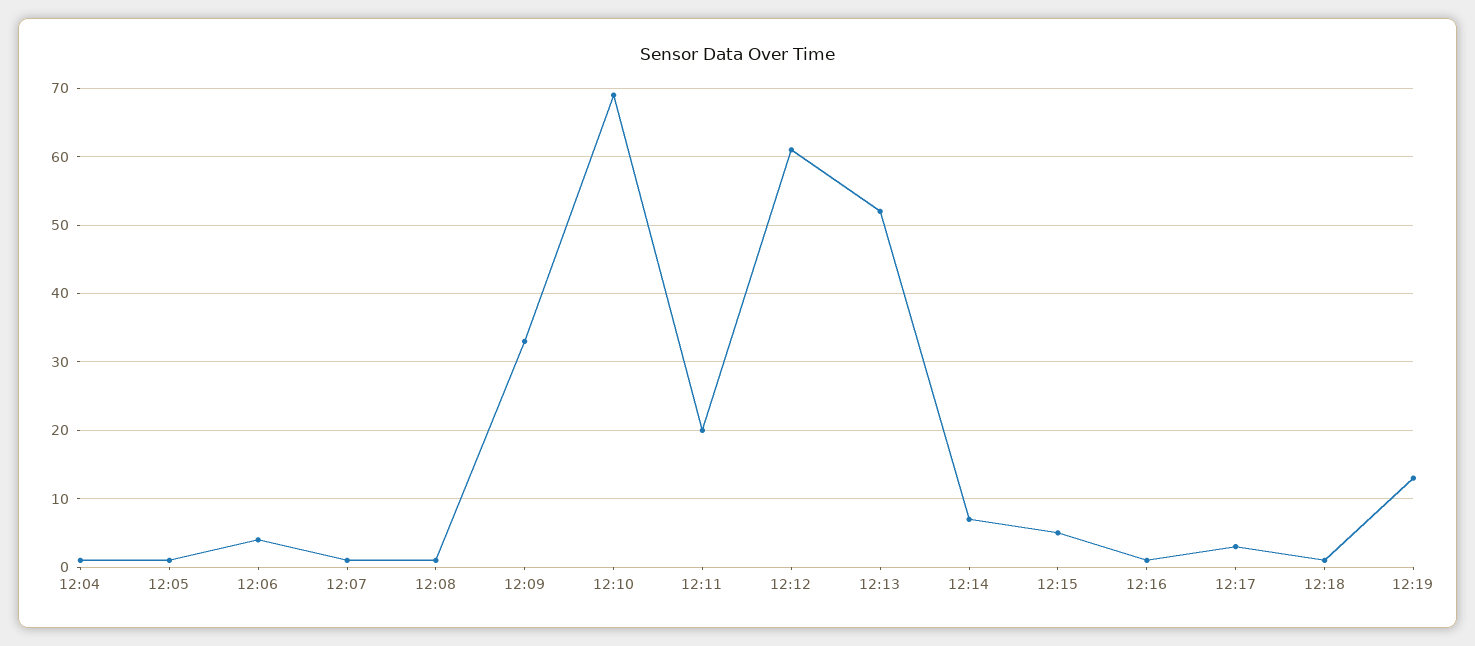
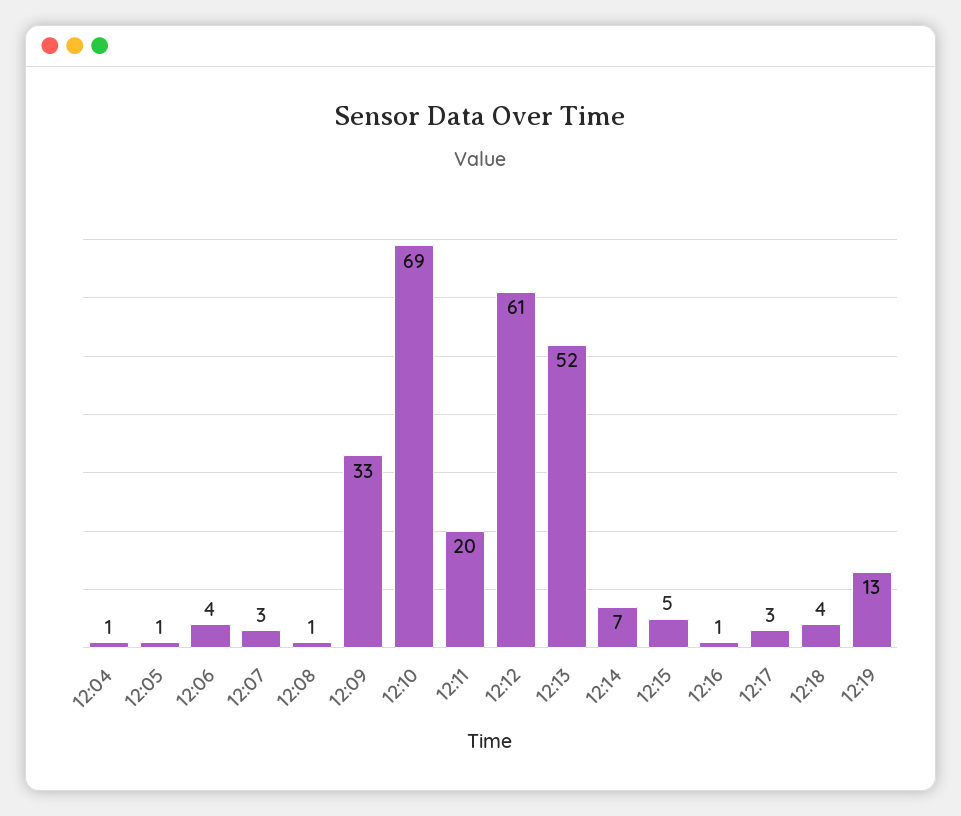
12:07: 1 -> 3
12:18: 1 -> 4

